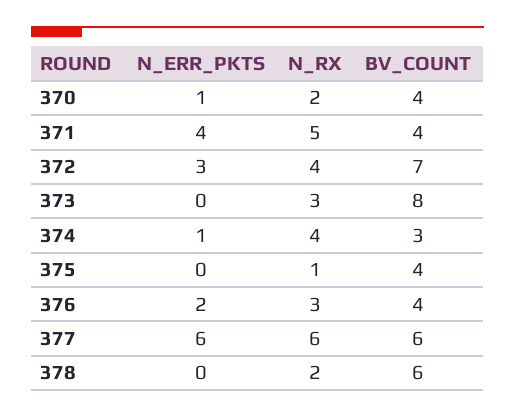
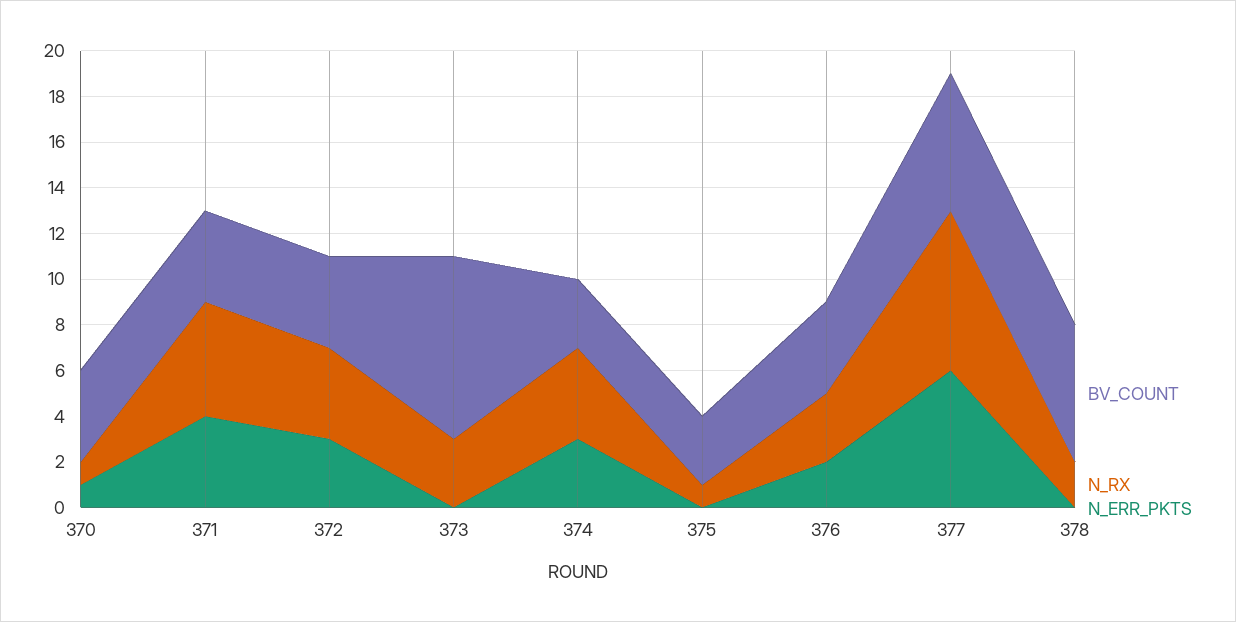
N_RX, 370: 2 -> 1
BV_COUNT, 372: 7 -> 4
N_ERR_PKTS, 374: 1 -> 3
BV_COUNT, 375: 4 -> 3
N_RX, 377: 6 -> 7

